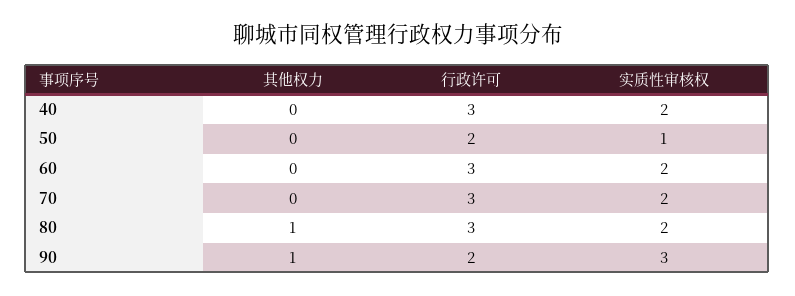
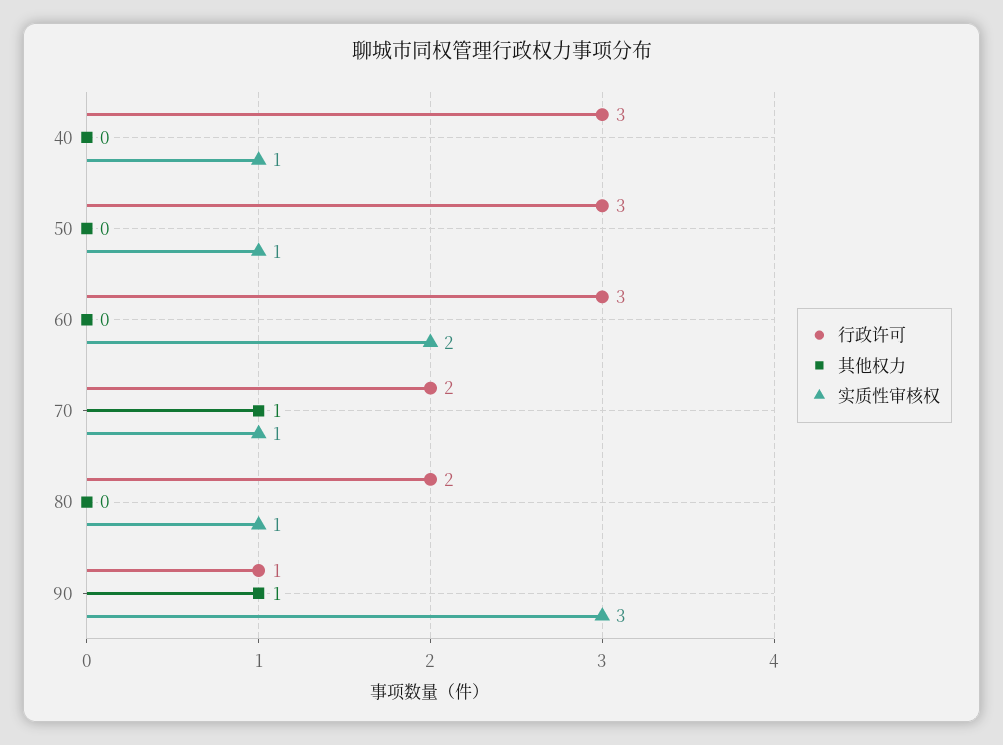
实质性审核权, 40: 2 -> 1
行政许可, 50: 2 -> 3
其他权力, 70: 0 -> 1
行政许可, 70: 3 -> 2
实质性审核权, 70: 2 -> 1
其他权力, 80: 1 -> 0
行政许可, 80: 3 -> 2
实质性审核权, 80: 2 -> 1
行政许可, 90: 2 -> 1

